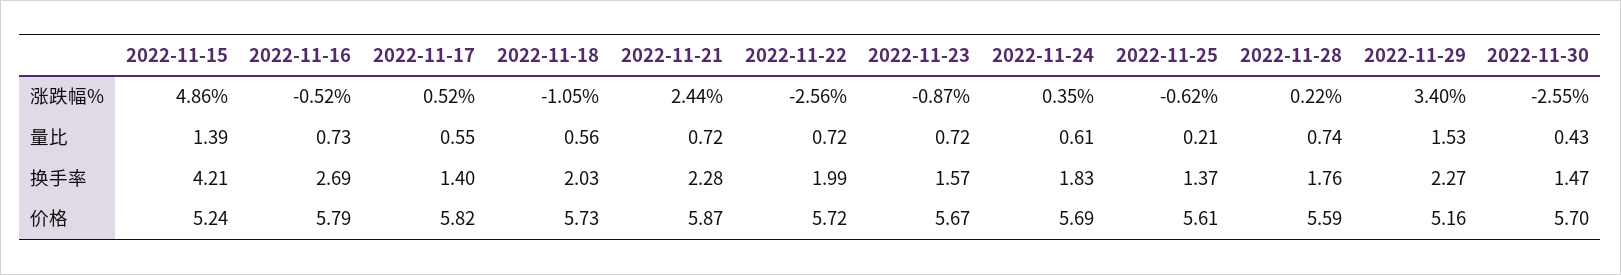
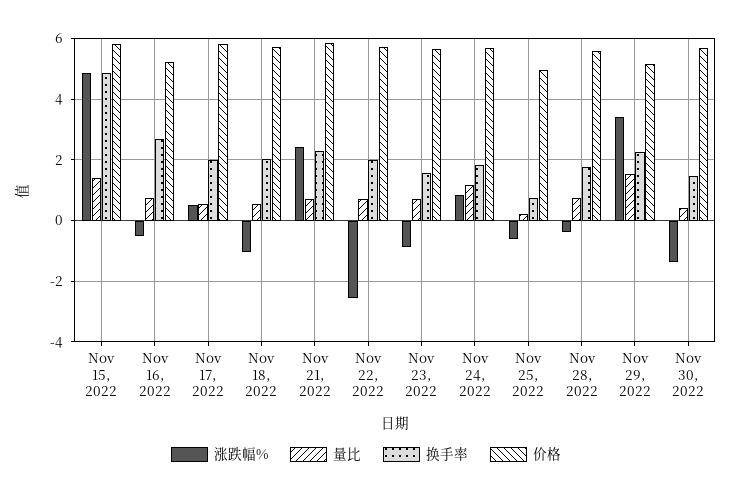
涨跌幅%, 2022-11-24: 0.35 -> 0.8
涨跌幅%, 2022-11-28: 0.22 -> -0.4
涨跌幅%, 2022-11-30: -2.55 -> -1.4
量比, 2022-11-24: 0.61 -> 1.2
换手率, 2022-11-15: 4.21 -> 4.8
换手率, 2022-11-17: 1.4 -> 2
换手率, 2022-11-25: 1.37 -> 0.8
价格, 2022-11-15: 5.24 -> 5.8
价格, 2022-11-16: 5.79 -> 5.2
价格, 2022-11-25: 5.61 -> 5

